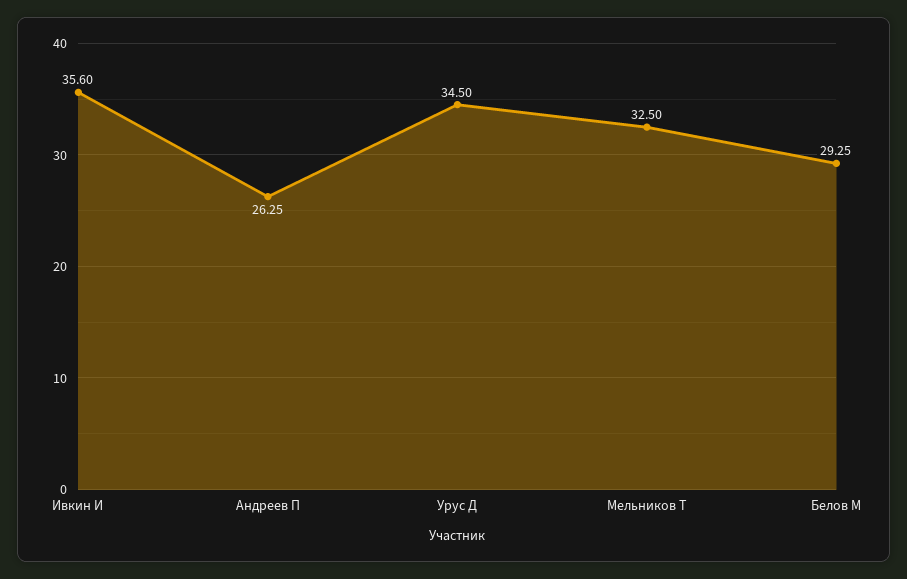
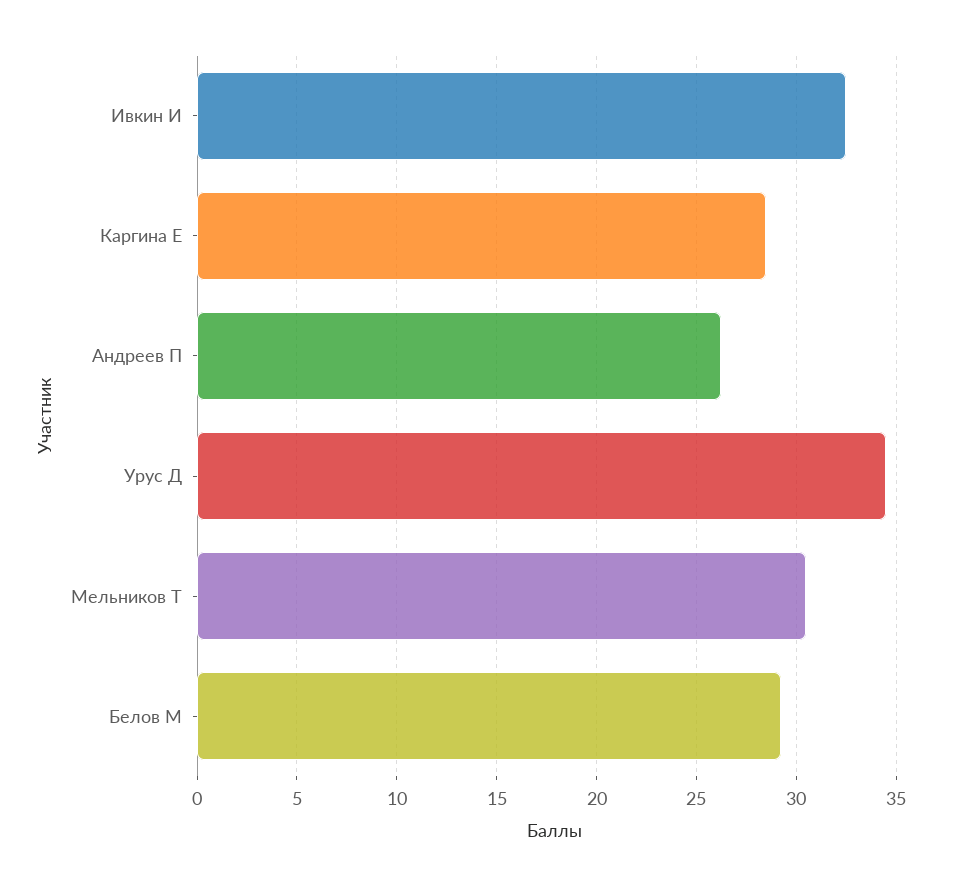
Ивкин И: 35.6 -> 32.5
Мельников Т: 32.5 -> 30.5
Каргина Е: none -> 28.5

